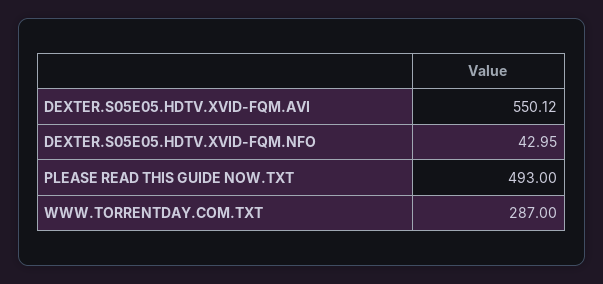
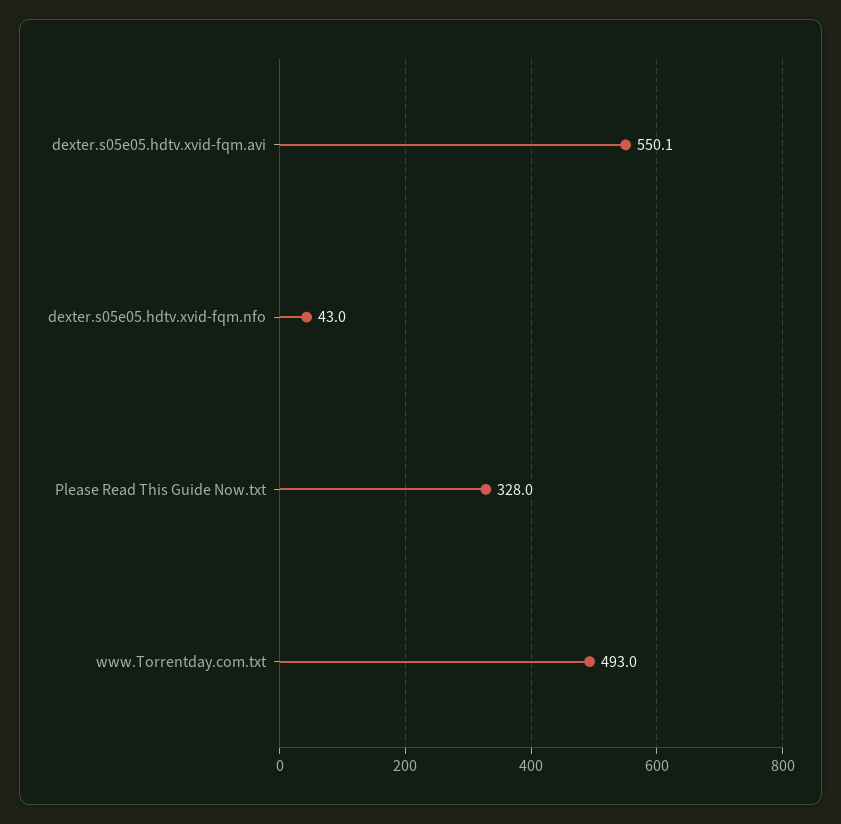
PLEASE READ THIS GUIDE NOW.TXT: 493 -> 328
WWW.TORRENTDAY.COM.TXT: 287 -> 493

